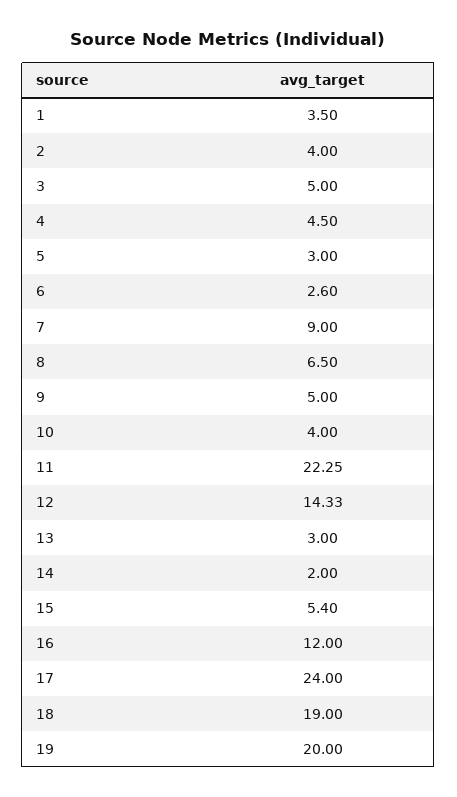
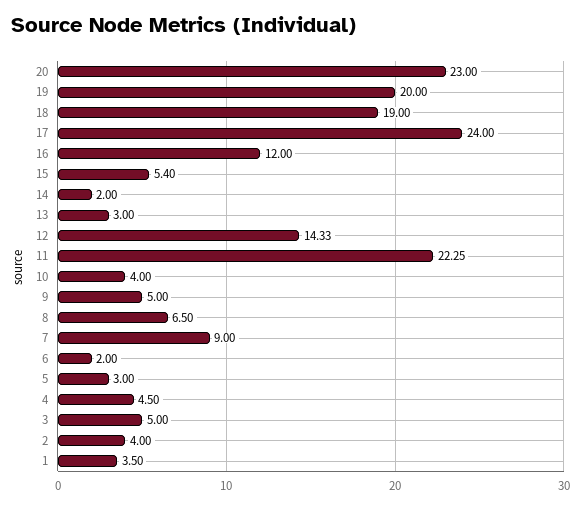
6: 2.6 -> 2
20: none -> 23

